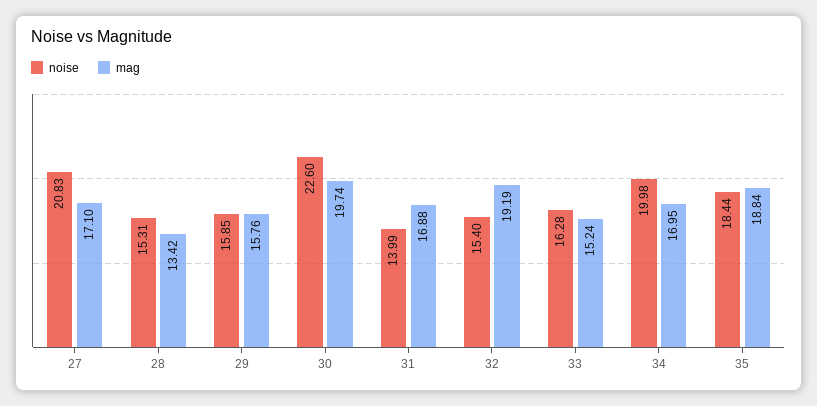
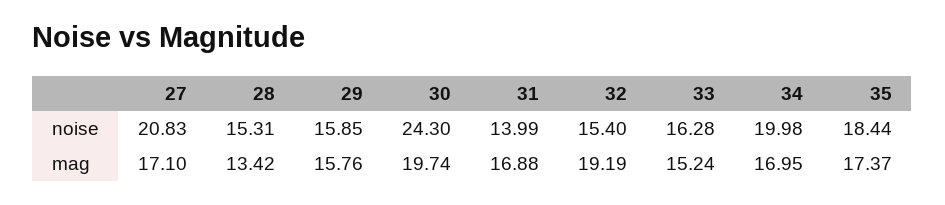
noise, 30: 22.6 -> 24.3
mag, 35: 18.84 -> 17.37

